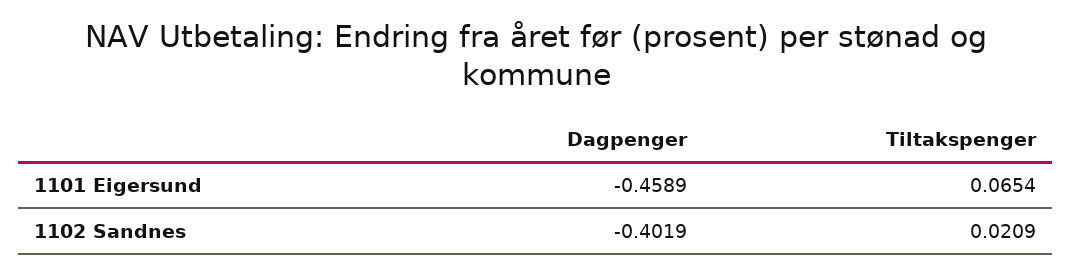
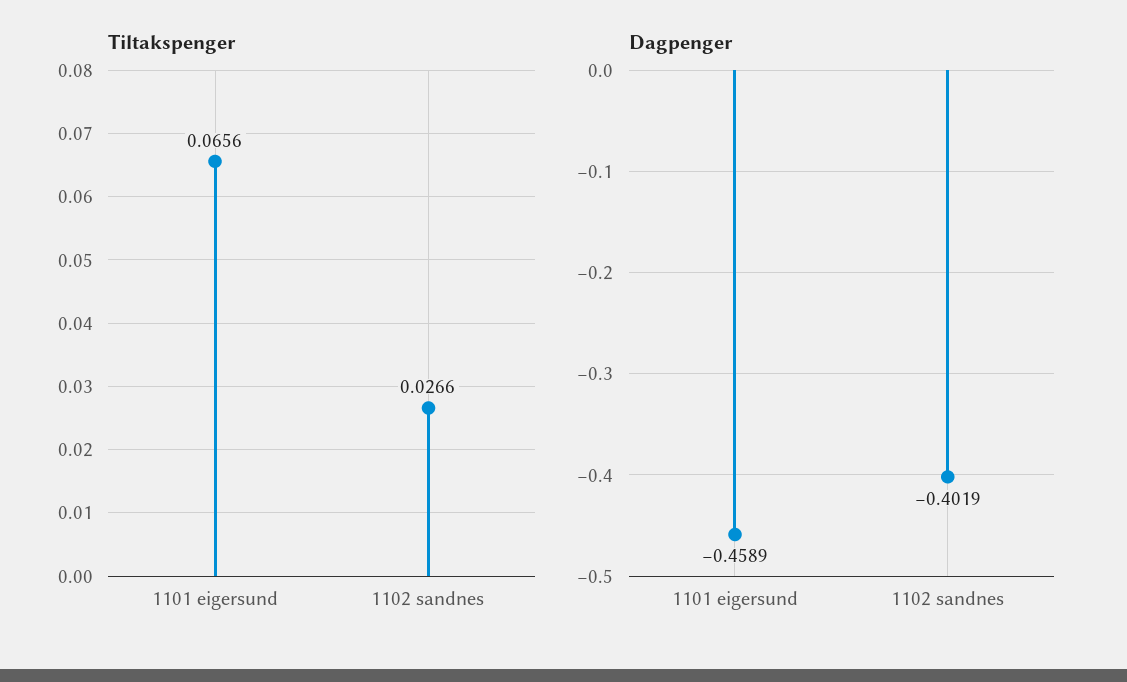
Tiltakspenger, 1101 Eigersund: 0.0654 -> 0.0656
Tiltakspenger, 1102 Sandnes: 0.0209 -> 0.0266

